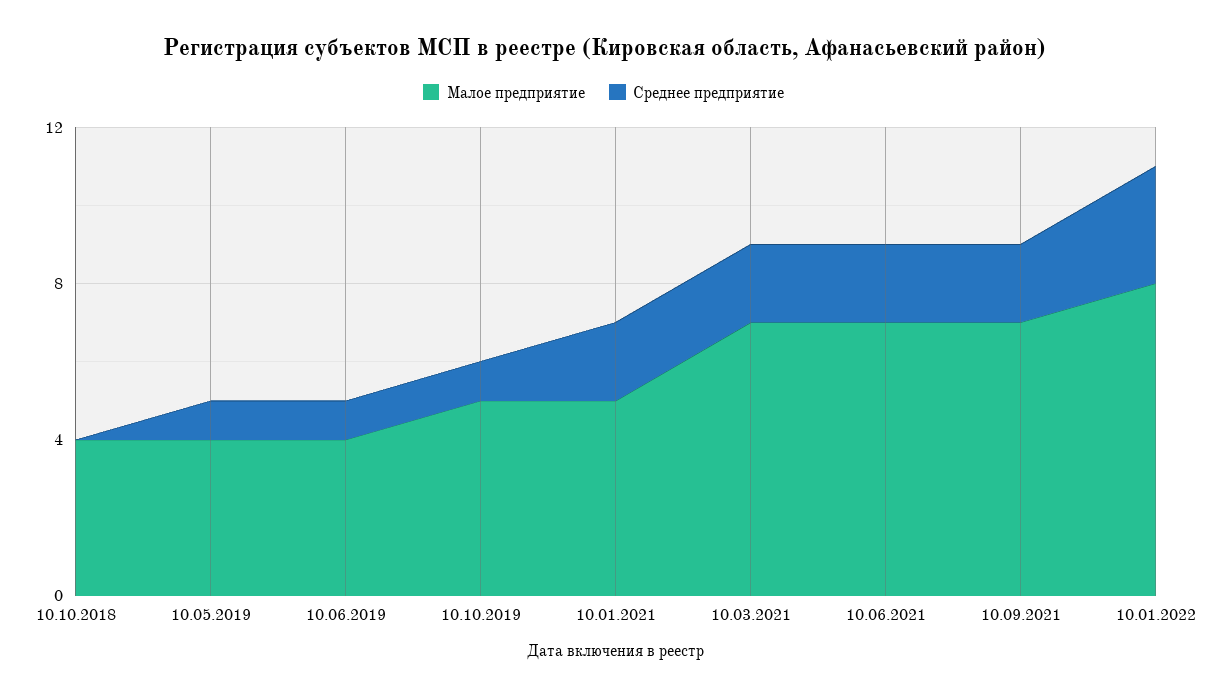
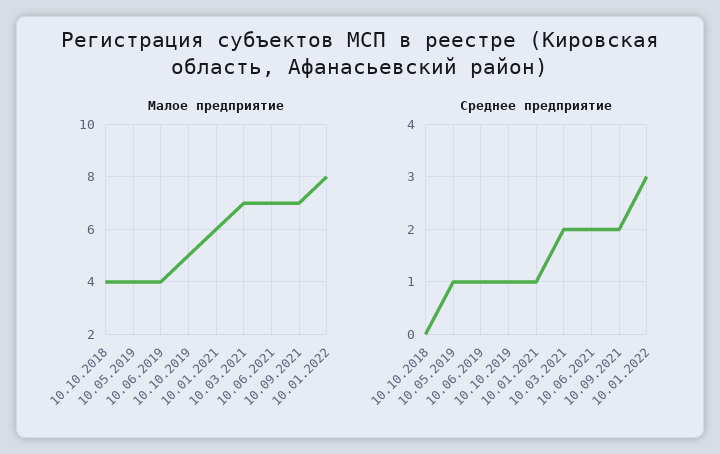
Малое предприятие, 10.01.2021: 5 -> 6
Среднее предприятие, 10.01.2021: 2 -> 1

